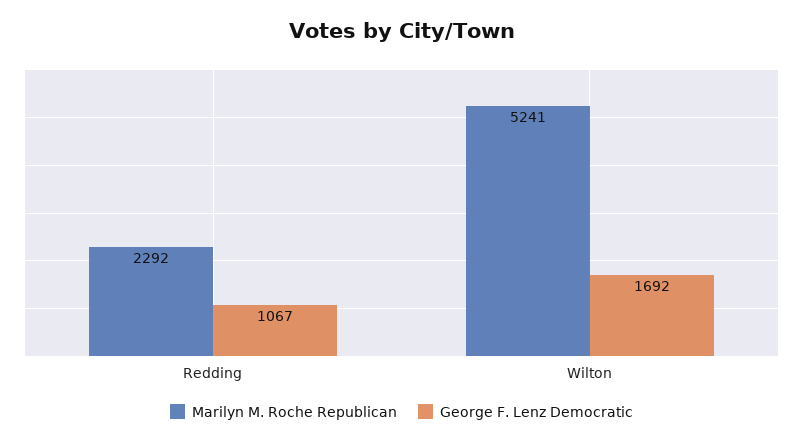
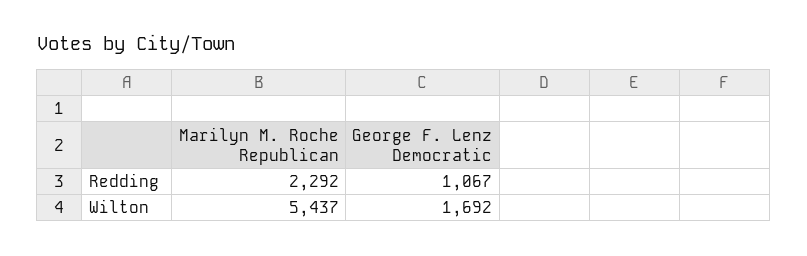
Marilyn M. Roche Republican, Wilton: 5241 -> 5437

